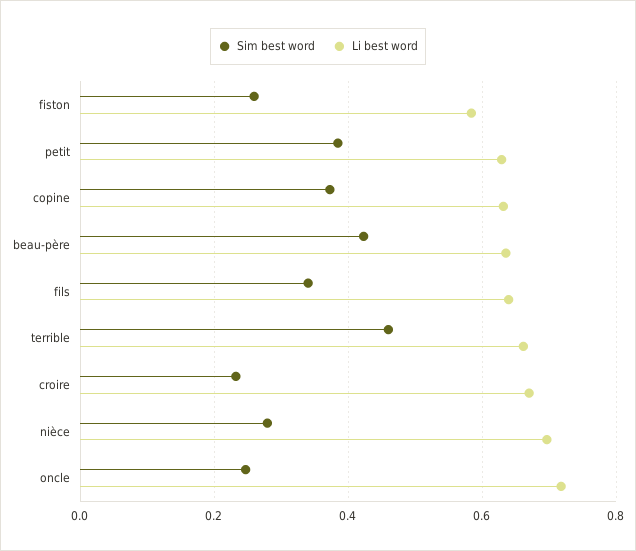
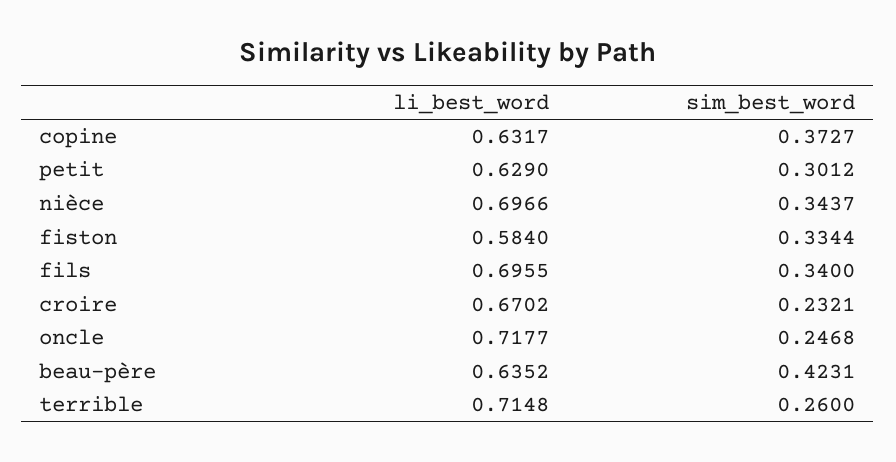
Sim best word, fiston: 0.26 -> 0.3344
Sim best word, petit: 0.38 -> 0.3012
Li best word, fils: 0.64 -> 0.6955
Sim best word, terrible: 0.46 -> 0.26
Li best word, terrible: 0.66 -> 0.7148
Sim best word, nièce: 0.28 -> 0.3437

